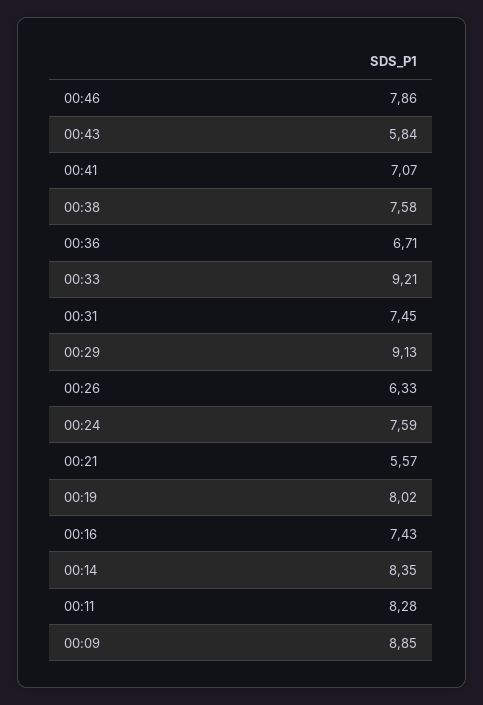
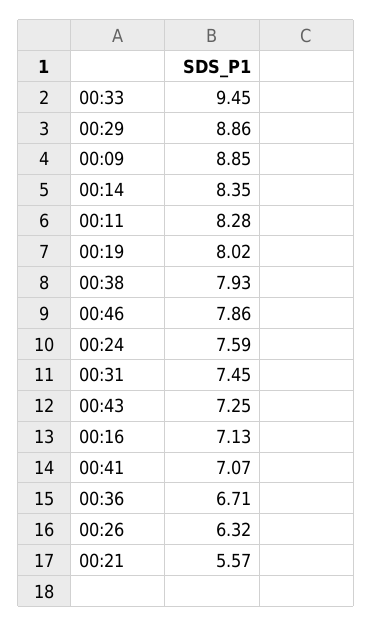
00:43: 5.84 -> 7.25
00:38: 7.58 -> 7.93
00:33: 9.21 -> 9.45
00:29: 9.13 -> 8.86
00:26: 6.33 -> 6.32
00:16: 7.43 -> 7.13

